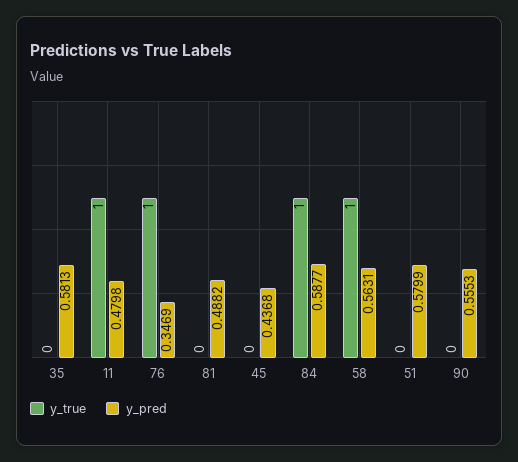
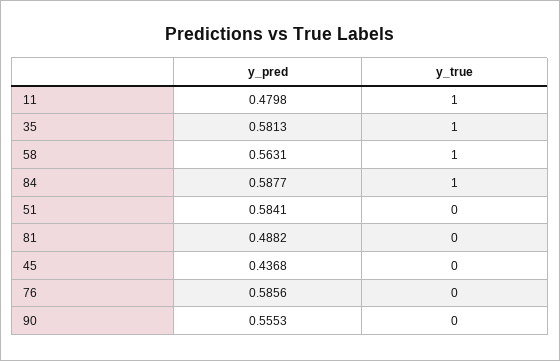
y_true, 35: 0 -> 1
y_true, 76: 1 -> 0
y_pred, 76: 0.3469 -> 0.5856
y_pred, 51: 0.5799 -> 0.5841

